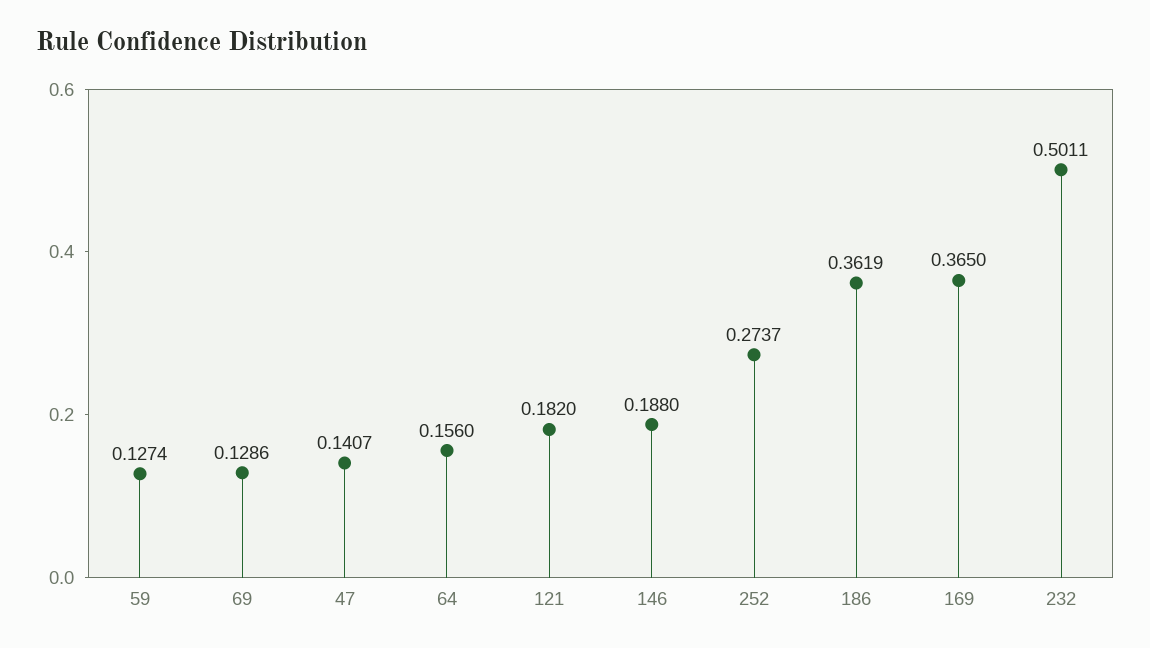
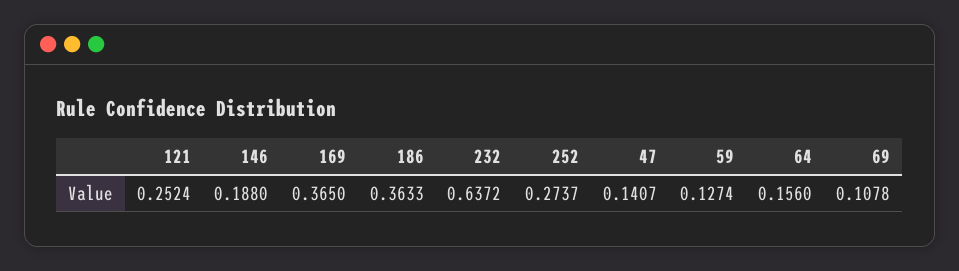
69: 0.1286 -> 0.1078
121: 0.182 -> 0.2524
186: 0.3619 -> 0.3633
232: 0.5011 -> 0.6372

